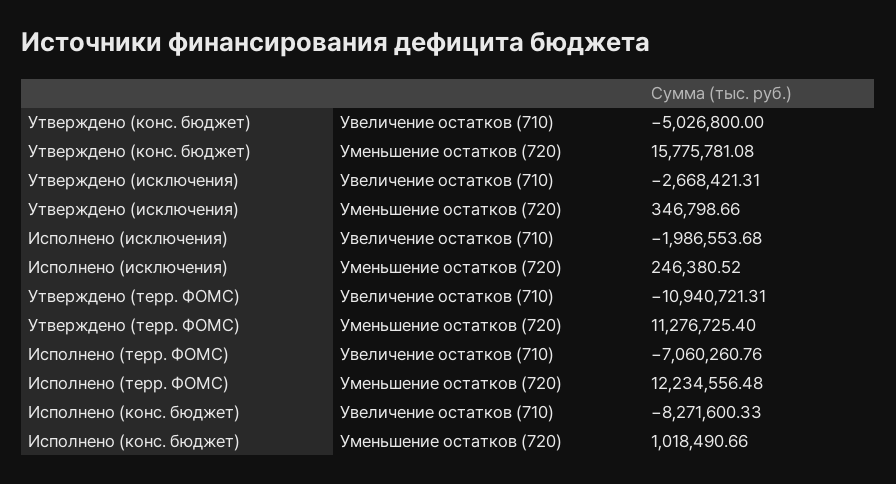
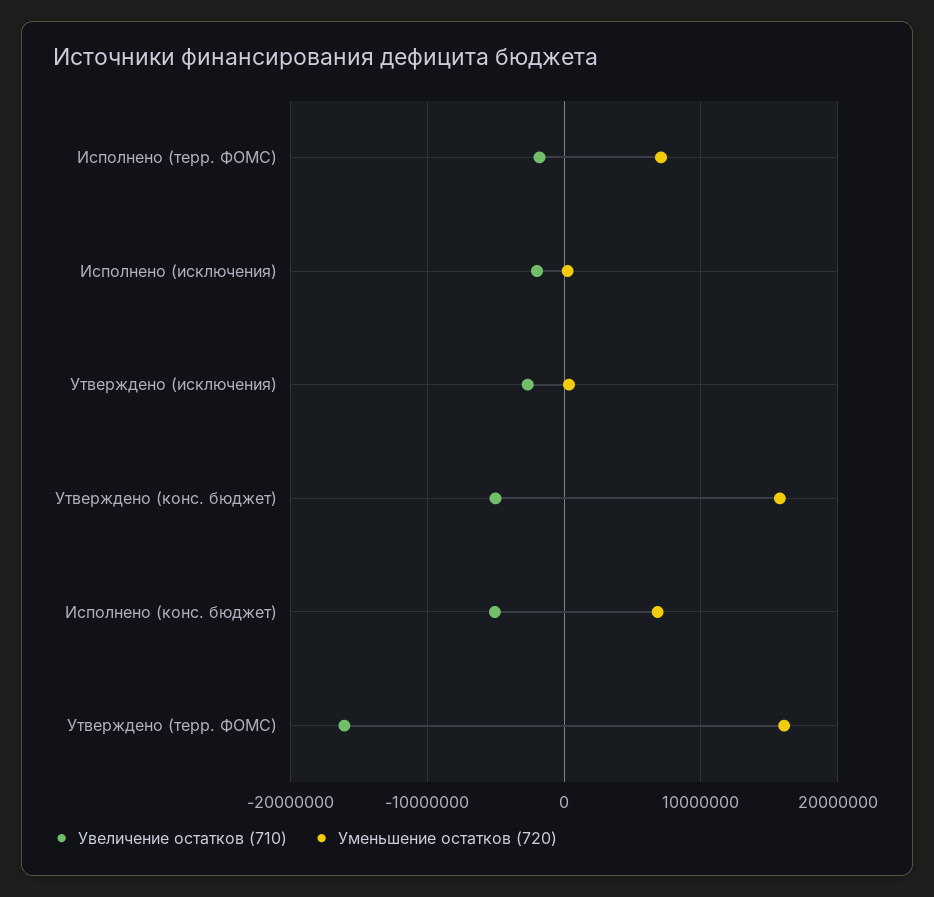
Увеличение остатков (710), Утверждено (терр. ФОМС): -10940721.31 -> -16000000
Уменьшение остатков (720), Утверждено (терр. ФОМС): 11276725.4 -> 16000000
Увеличение остатков (710), Исполнено (терр. ФОМС): -7060260.76 -> -2000000
Уменьшение остатков (720), Исполнено (терр. ФОМС): 12234556.48 -> 7000000
Увеличение остатков (710), Исполнено (конс. бюджет): -8271600.33 -> -5000000
Уменьшение остатков (720), Исполнено (конс. бюджет): 1018490.66 -> 7000000

